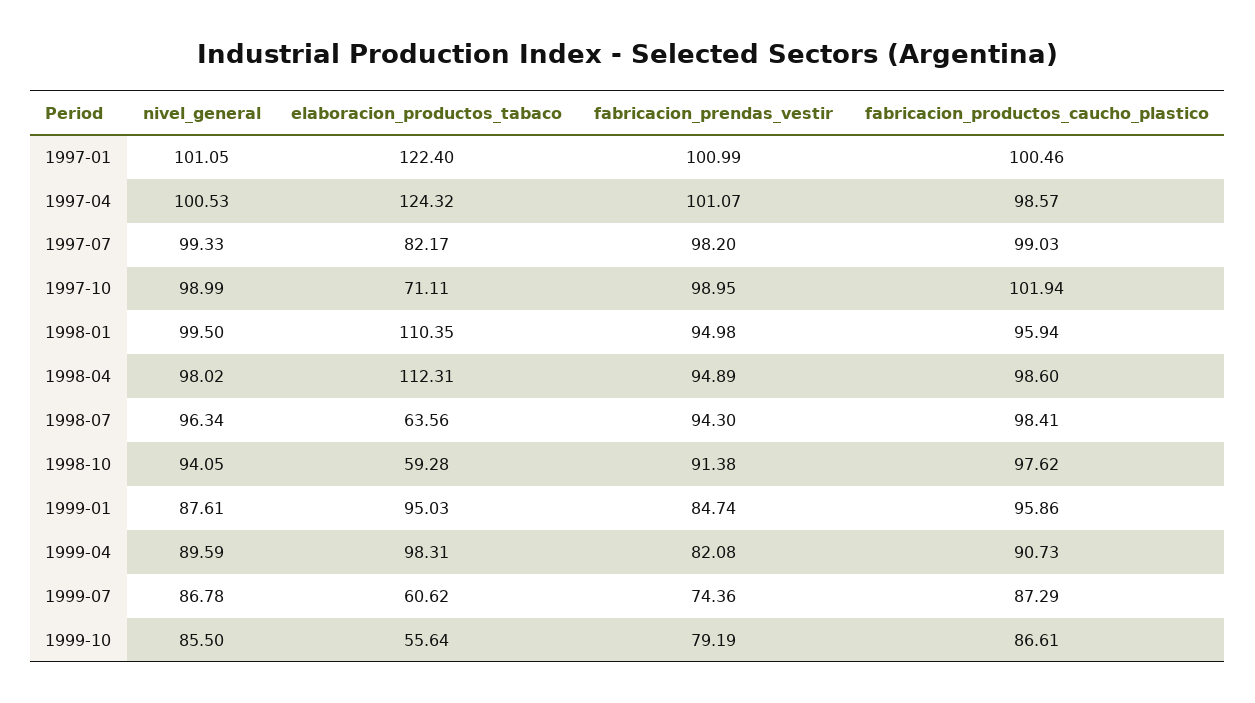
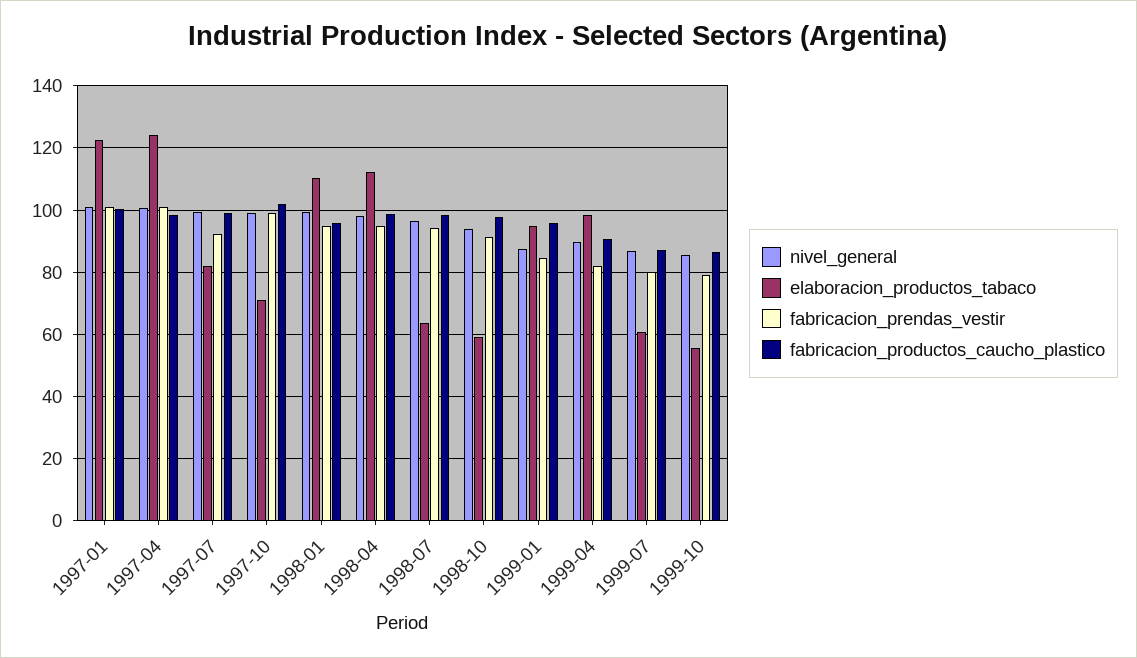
fabricacion_prendas_vestir, 1997-07: 98.2 -> 92
fabricacion_prendas_vestir, 1999-07: 74.36 -> 80

